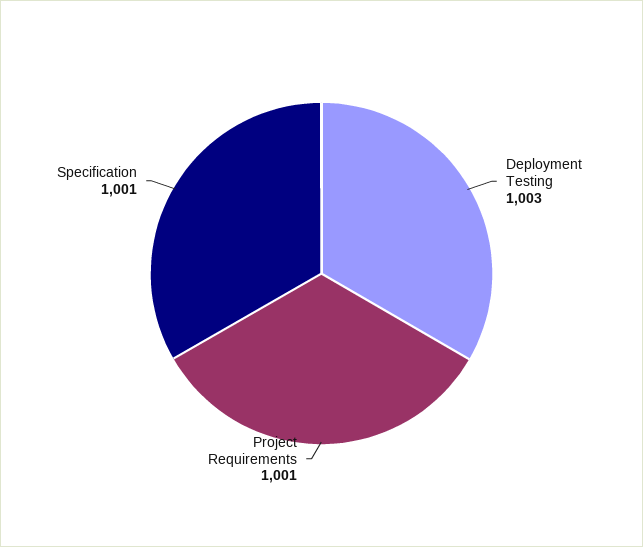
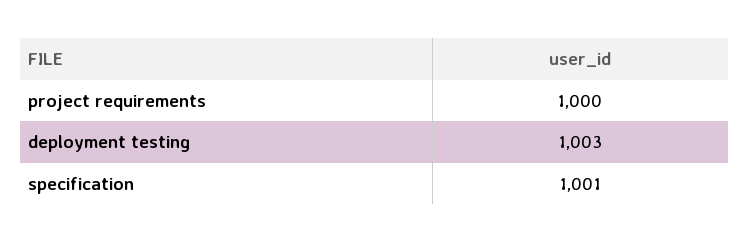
Project Requirements: 1001 -> 1000

